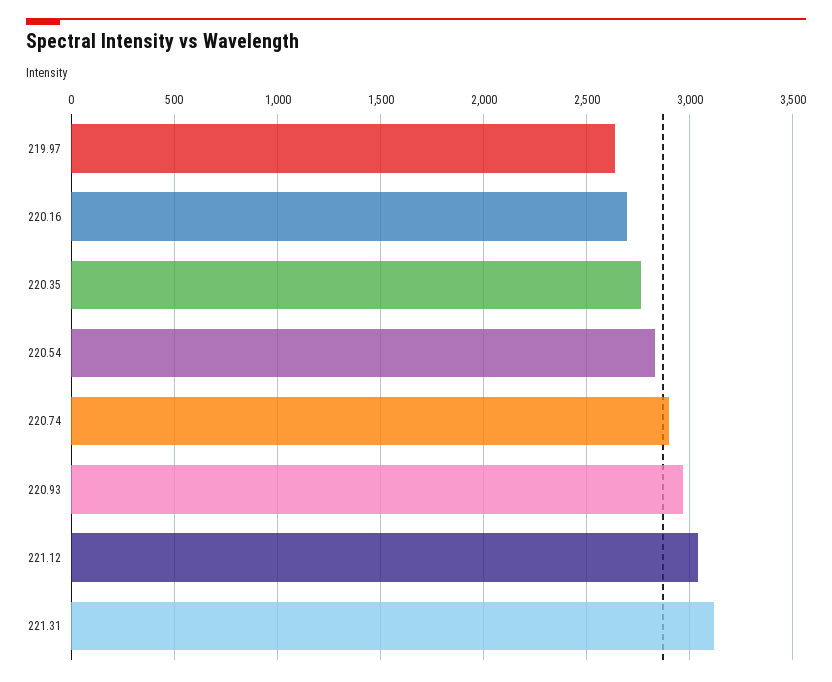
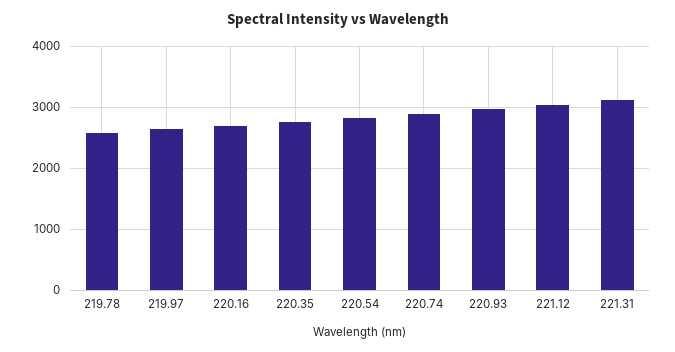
219.78: none -> 2600

